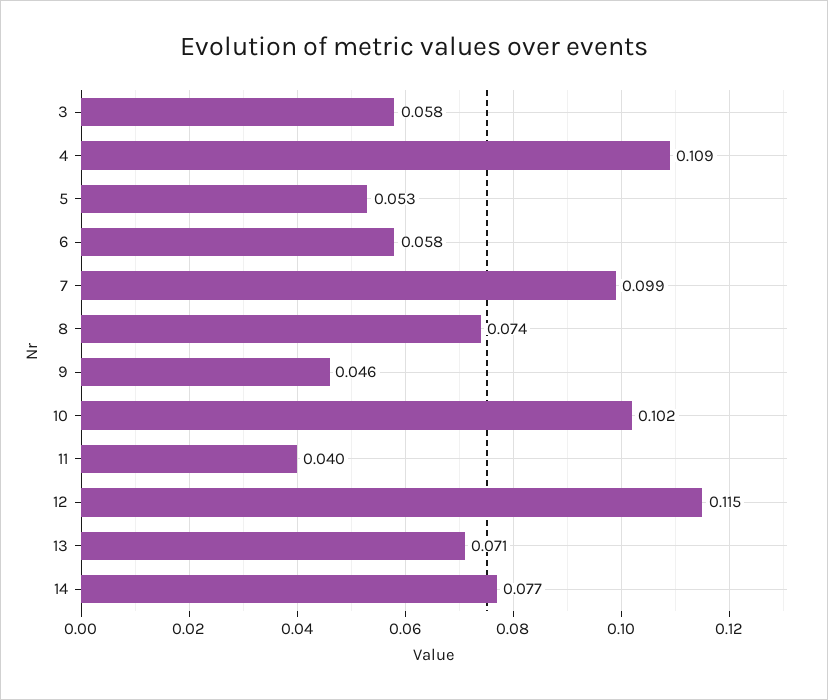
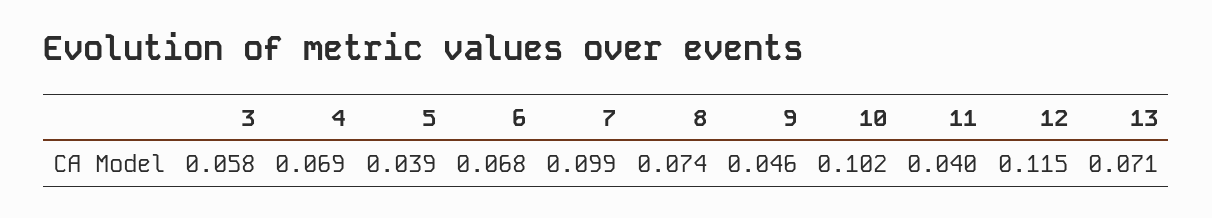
4: 0.109 -> 0.069
5: 0.053 -> 0.039
6: 0.058 -> 0.068
14: 0.077 -> none

